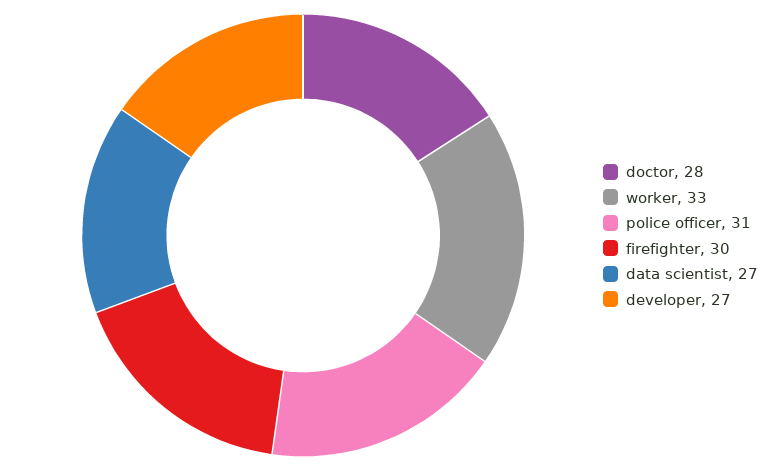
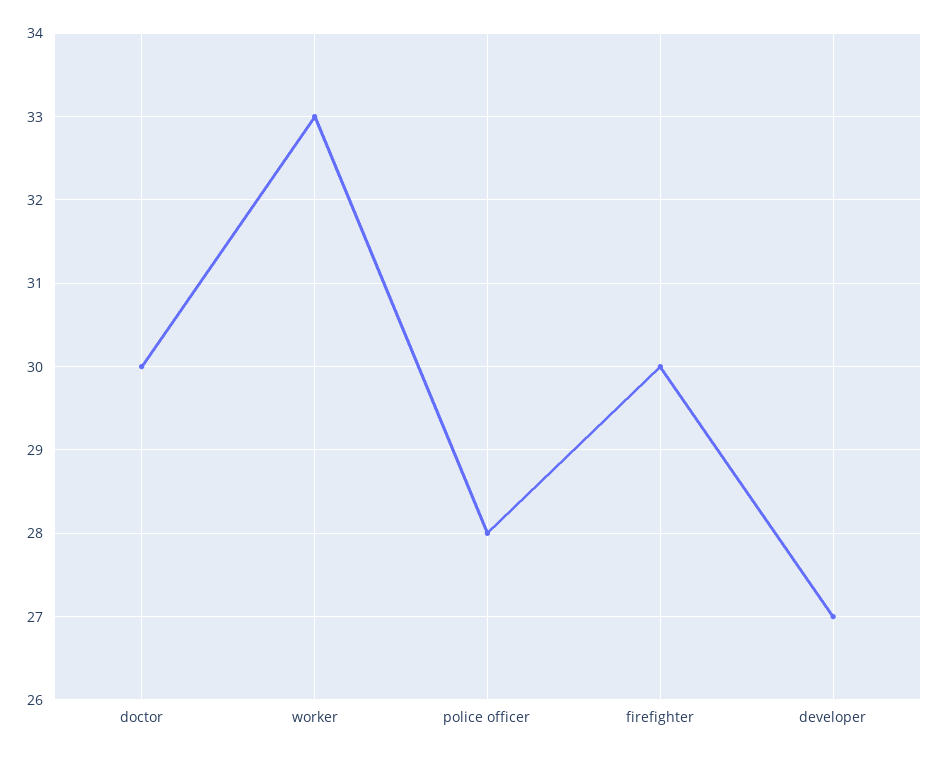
doctor: 28 -> 30
police officer: 31 -> 28
data scientist: 27 -> none

